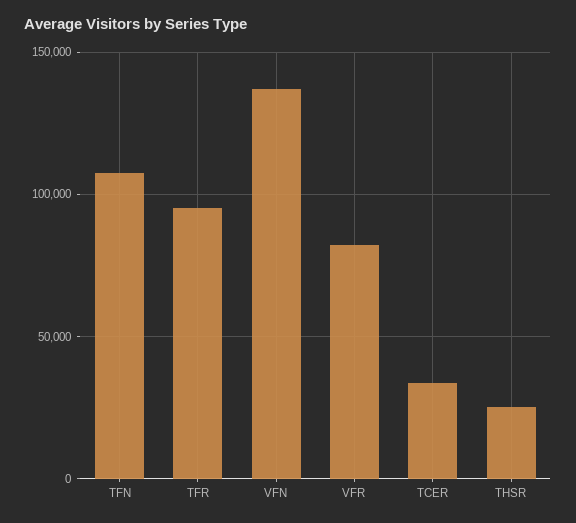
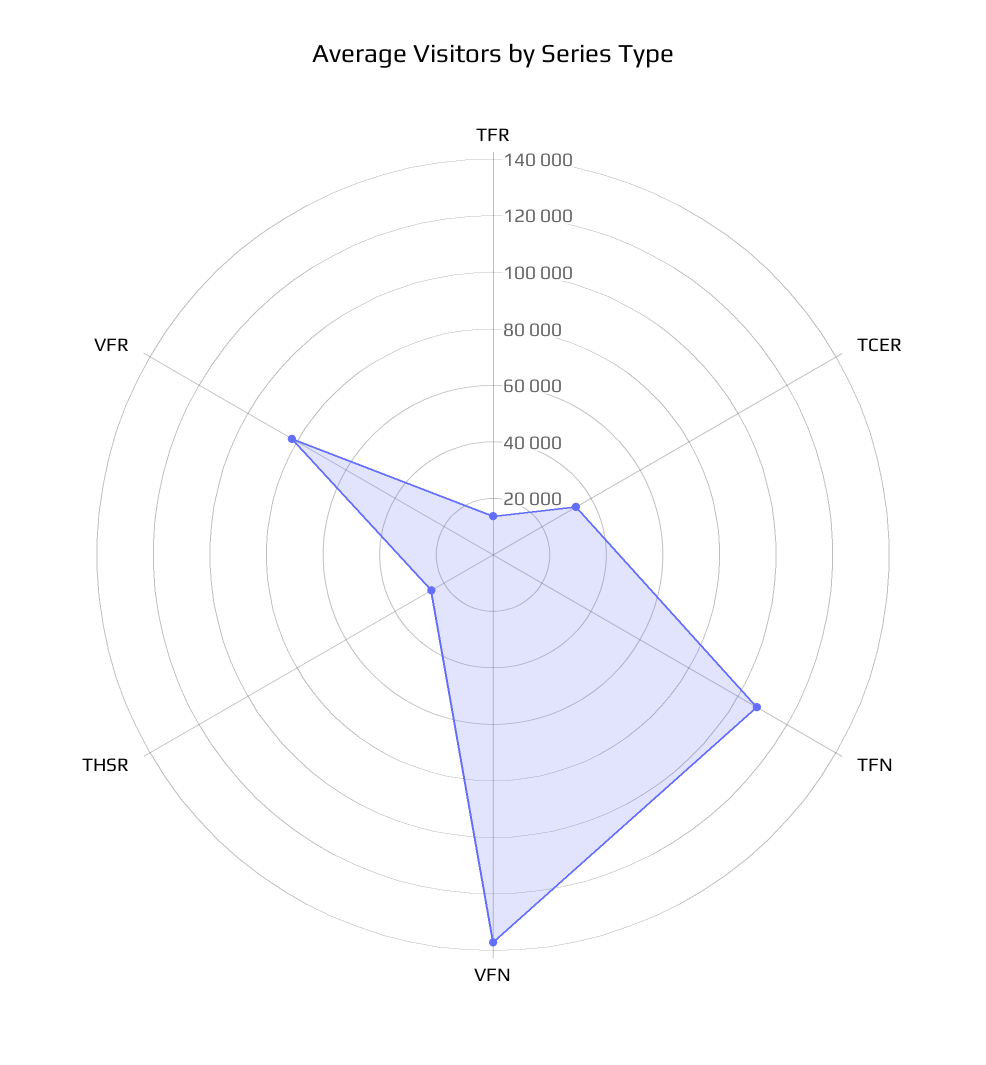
TFR: 95000 -> 15000

